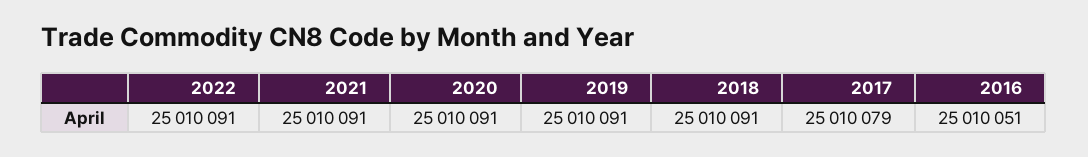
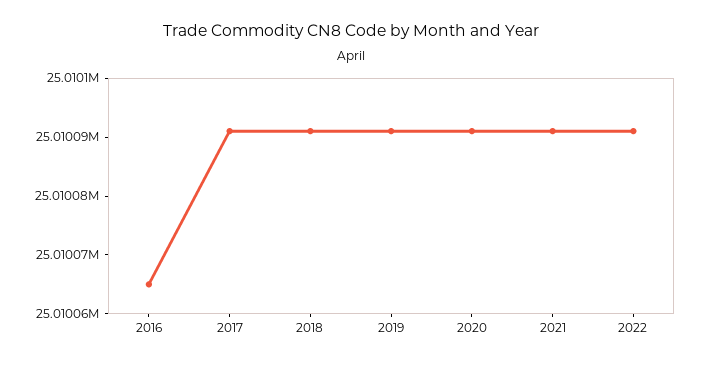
2017: 25010079 -> 25010090
2016: 25010051 -> 25010065

